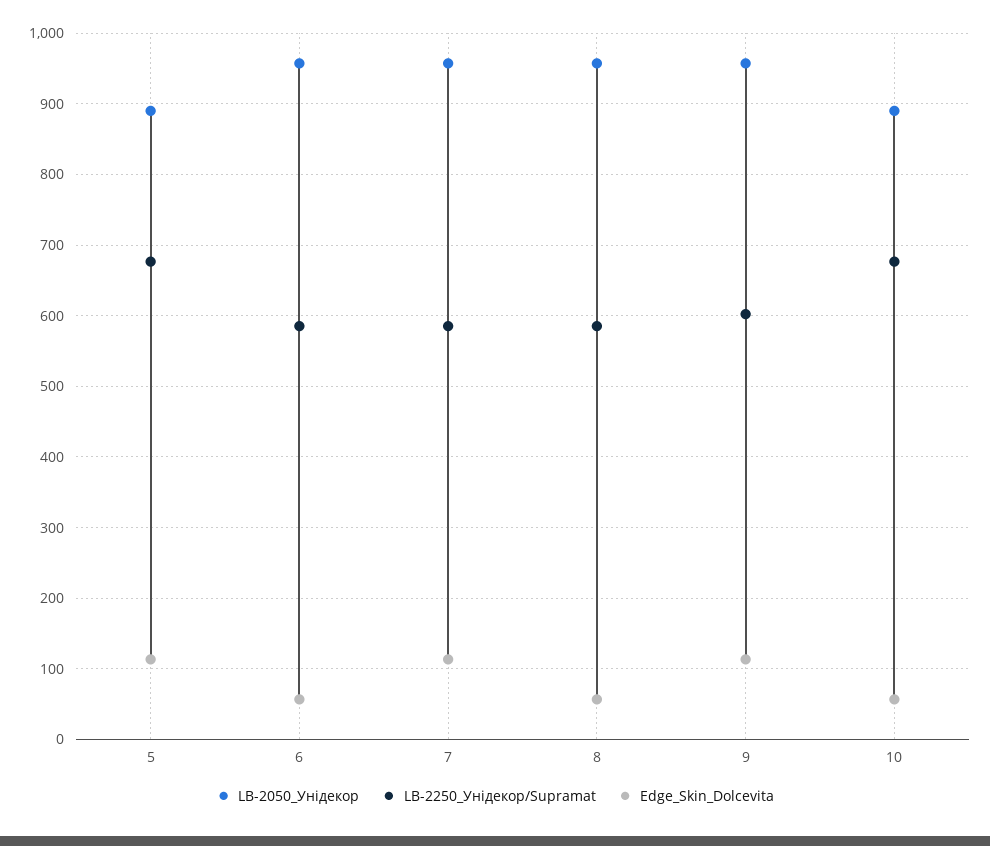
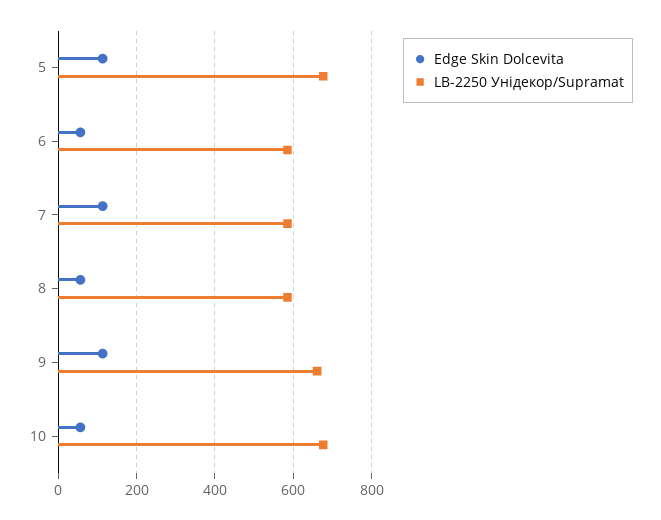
LB-2050_Унідекор, 5: 890 -> none
LB-2050_Унідекор, 6: 960 -> none
LB-2050_Унідекор, 7: 960 -> none
LB-2050_Унідекор, 8: 960 -> none
LB-2050_Унідекор, 9: 960 -> none
LB-2250_Унідекор/Supramat, 9: 600 -> 660
LB-2050_Унідекор, 10: 890 -> none

